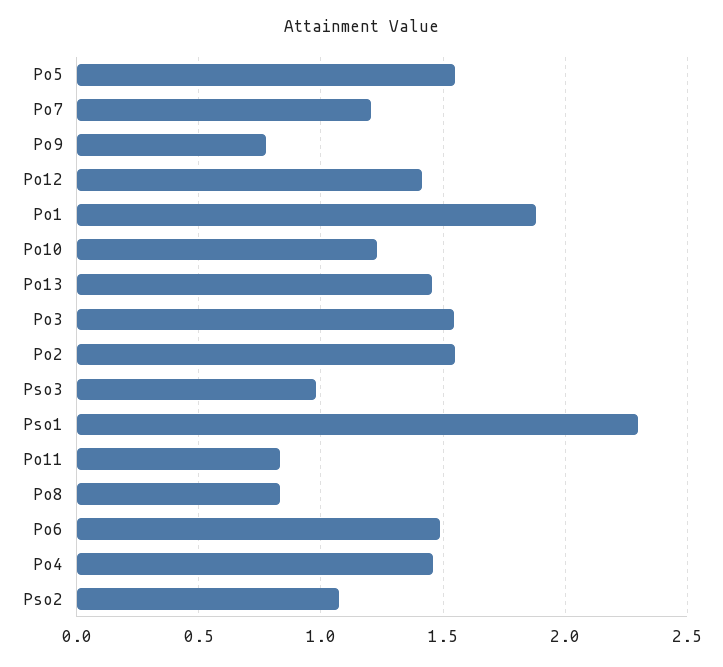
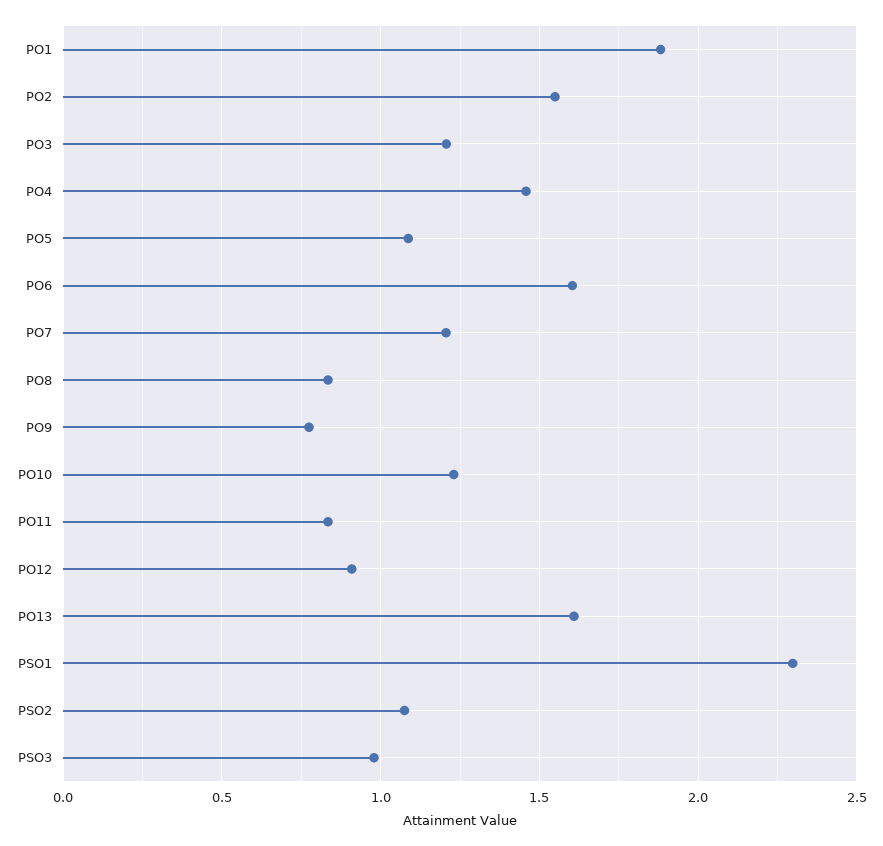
Po5: 1.55 -> 1.1
Po12: 1.4 -> 0.9
Po13: 1.45 -> 1.6
Po3: 1.55 -> 1.2
Po6: 1.5 -> 1.6

